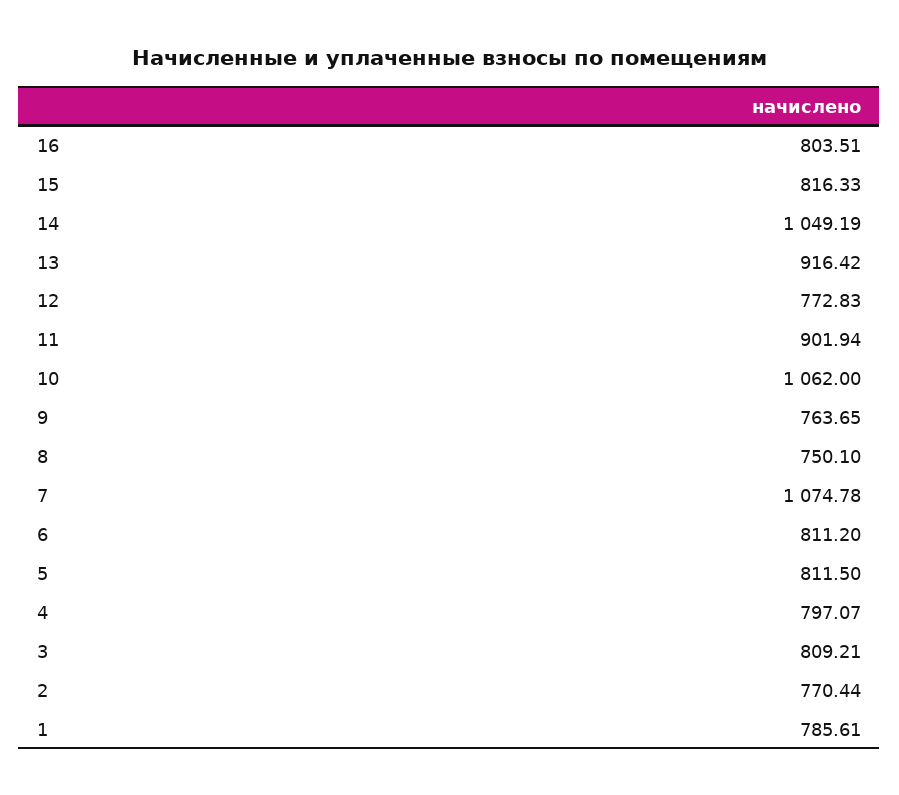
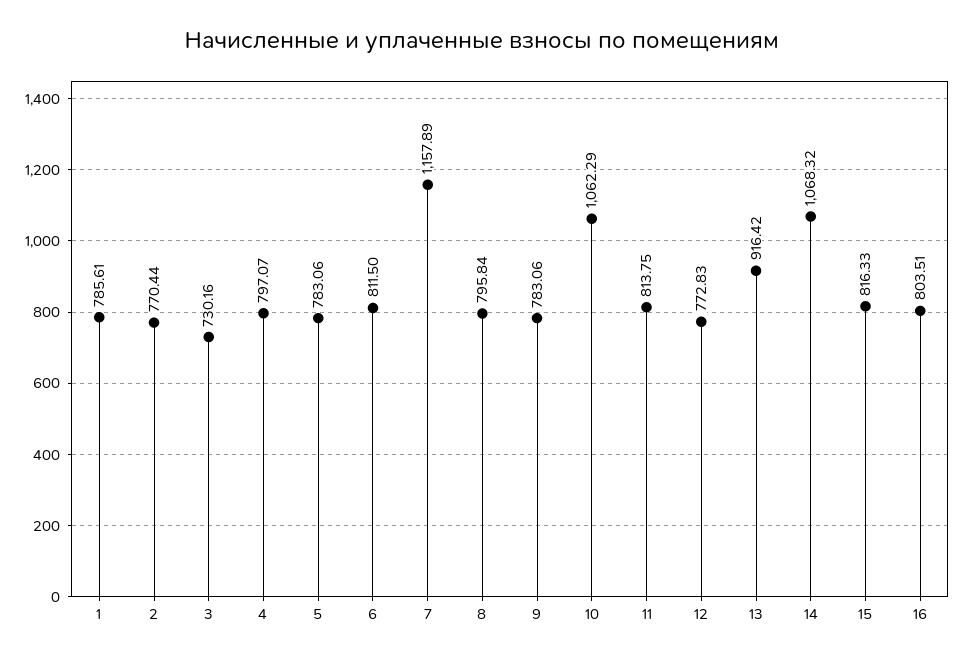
14: 1049.19 -> 1068.32
11: 901.94 -> 813.75
10: 1062 -> 1062.29
9: 763.65 -> 783.06
8: 750.1 -> 795.84
7: 1074.78 -> 1157.89
6: 811.2 -> 811.5
5: 811.5 -> 783.06
3: 809.21 -> 730.16

